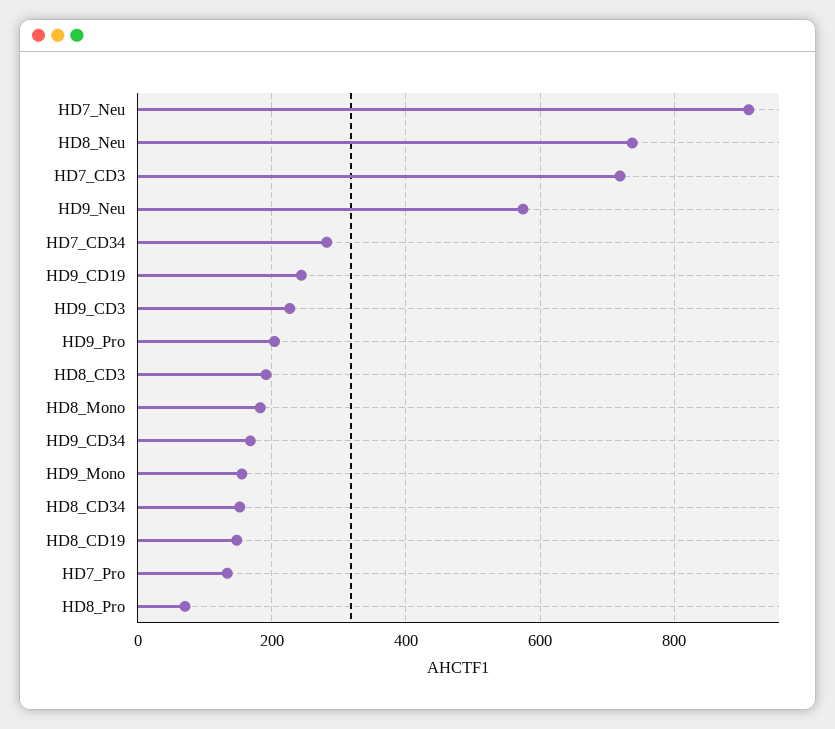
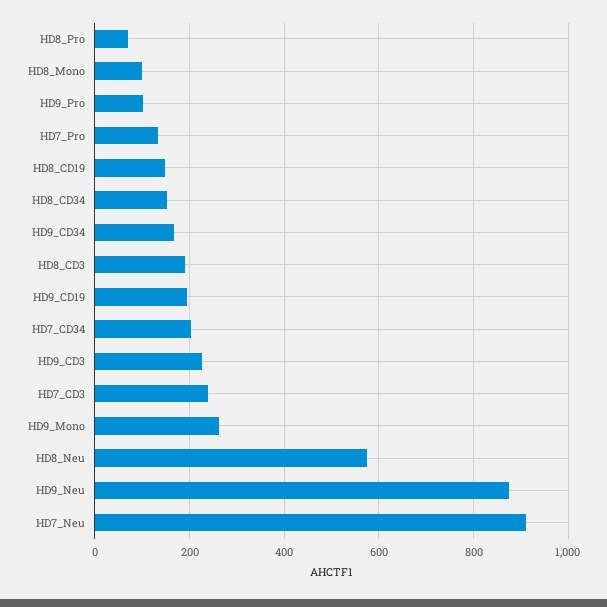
HD8_Neu: 740 -> 580
HD7_CD3: 720 -> 240
HD9_Neu: 580 -> 880
HD7_CD34: 280 -> 200
HD9_CD19: 240 -> 200
HD9_Pro: 200 -> 100
HD8_Mono: 180 -> 100
HD9_Mono: 160 -> 260

